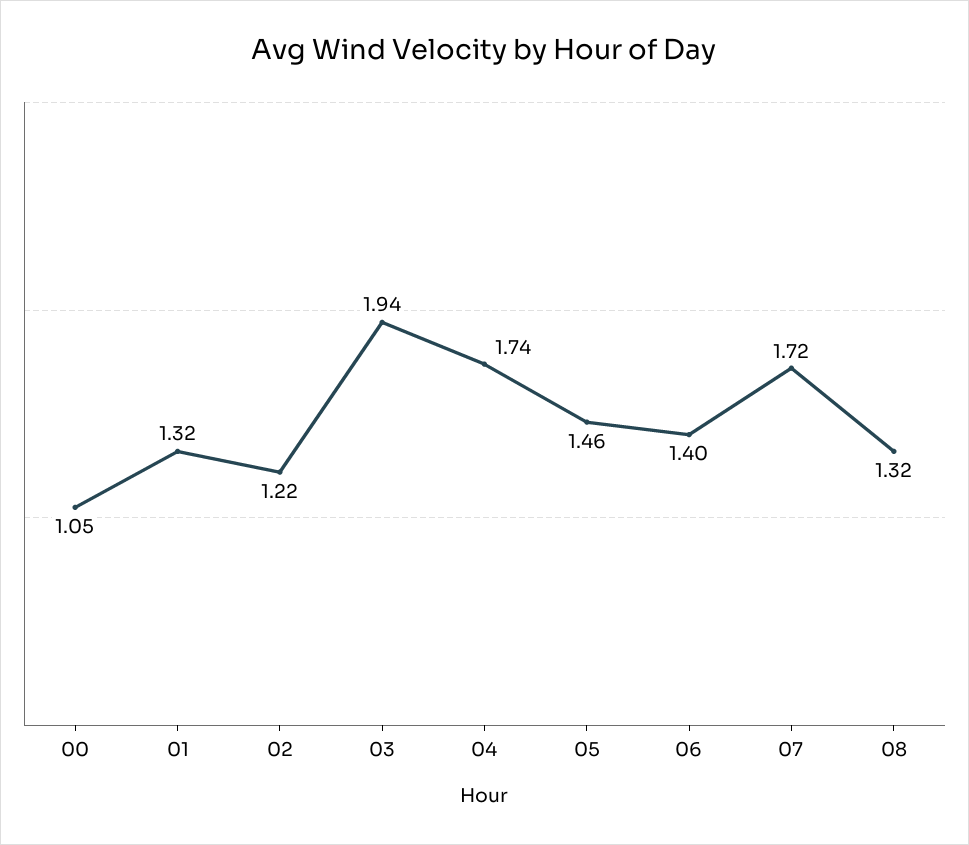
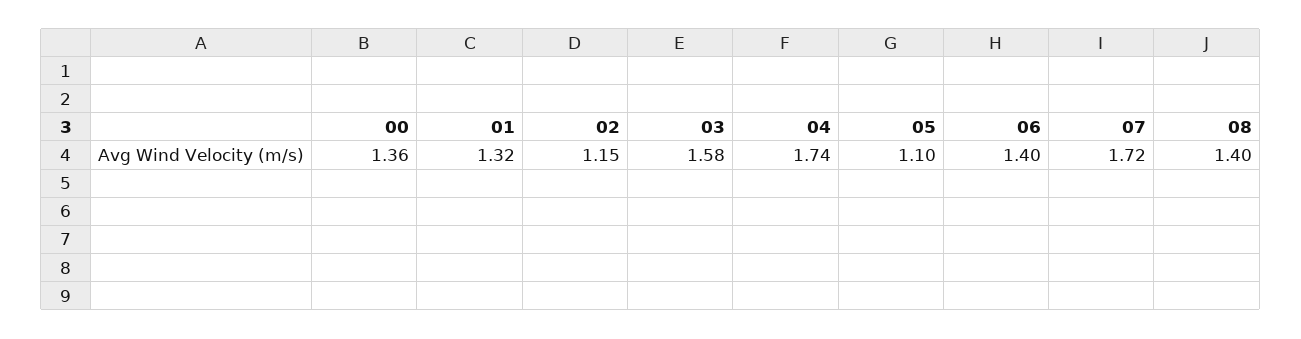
00: 1.05 -> 1.36
02: 1.22 -> 1.15
03: 1.94 -> 1.58
05: 1.46 -> 1.1
08: 1.32 -> 1.4

